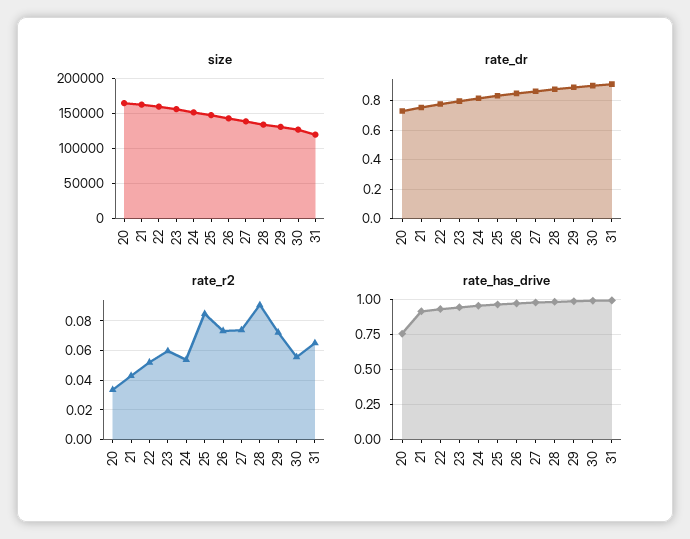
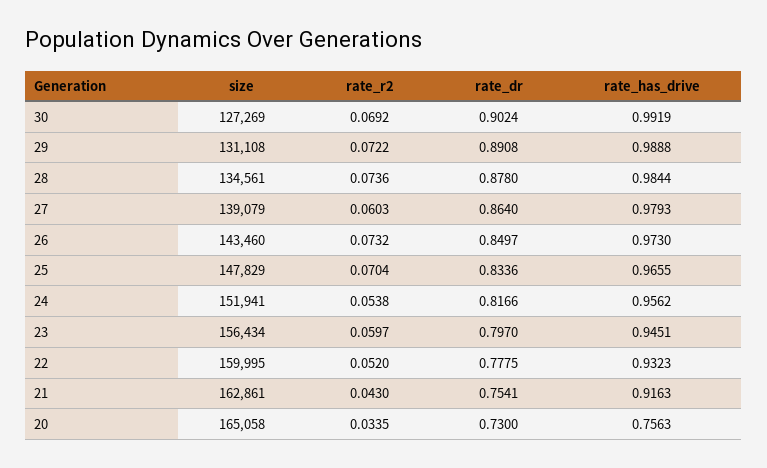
size, 31: 120000 -> none
rate_dr, 31: 0.9 -> none
rate_r2, 25: 0.085 -> 0.0704
rate_r2, 27: 0.075 -> 0.0603
rate_r2, 28: 0.09 -> 0.0736
rate_r2, 30: 0.055 -> 0.0692
rate_r2, 31: 0.065 -> none
rate_has_drive, 31: 1 -> none

